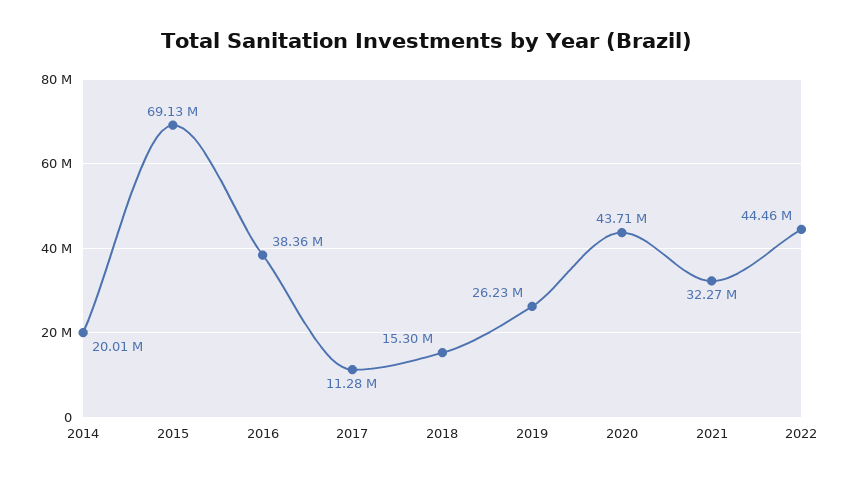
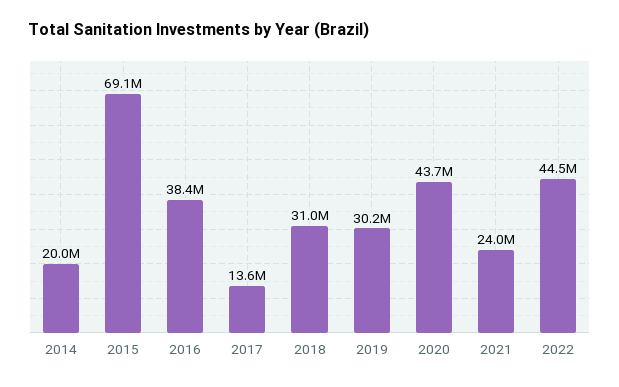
2017: 11280000 -> 13600000
2018: 15300000 -> 31000000
2019: 26230000 -> 30200000
2021: 32270000 -> 24000000

